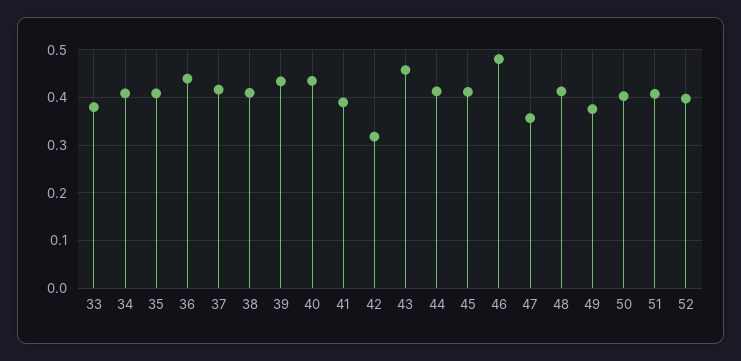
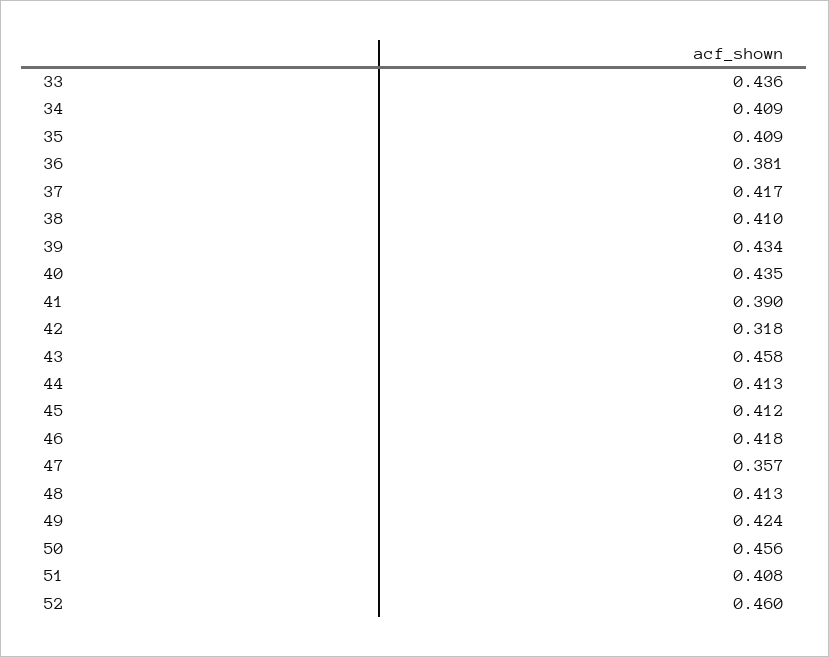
33: 0.38 -> 0.436
36: 0.44 -> 0.381
46: 0.48 -> 0.418
49: 0.38 -> 0.424
50: 0.4 -> 0.456
52: 0.4 -> 0.46

